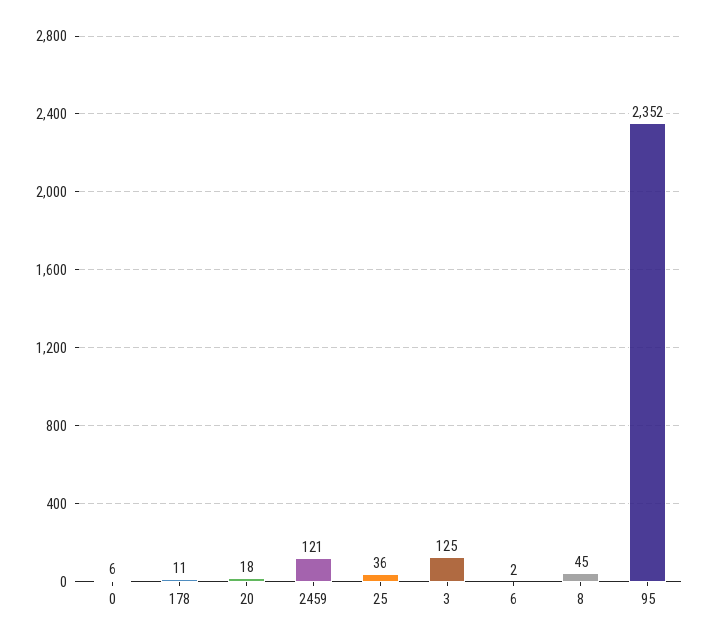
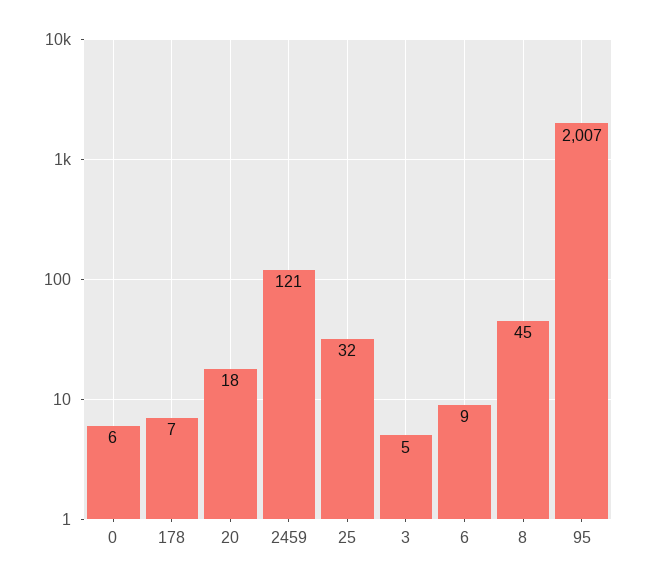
178: 11 -> 7
25: 36 -> 32
3: 125 -> 5
6: 2 -> 9
95: 2352 -> 2007

